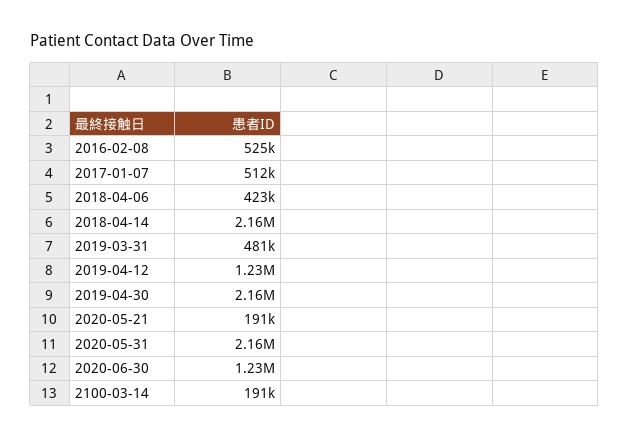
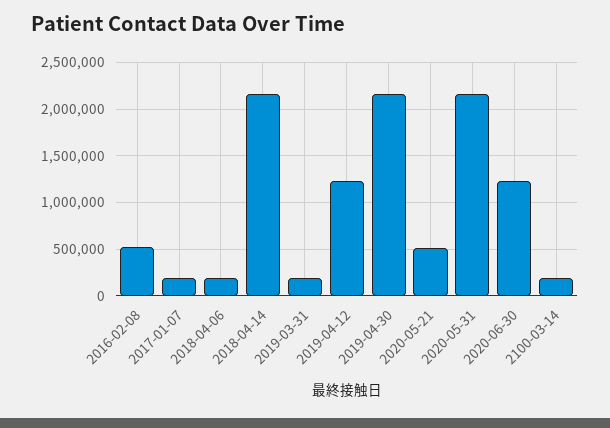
2017-01-07: 512000 -> 200000
2018-04-06: 423000 -> 200000
2019-03-31: 481000 -> 200000
2020-05-21: 191000 -> 500000

